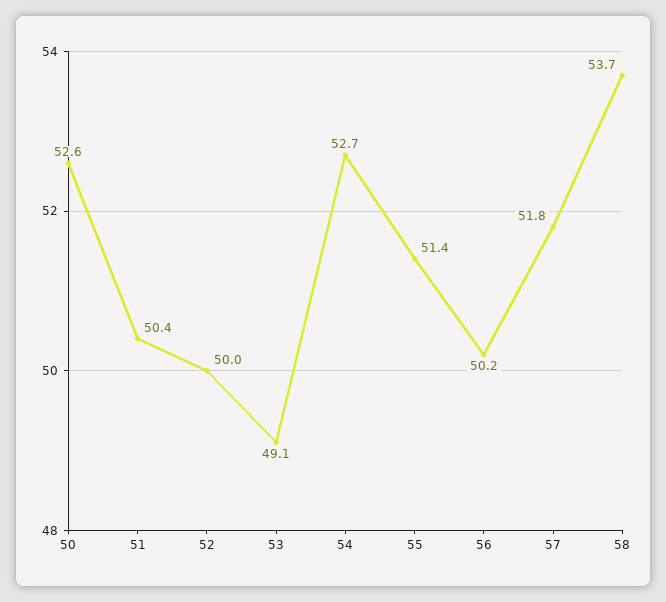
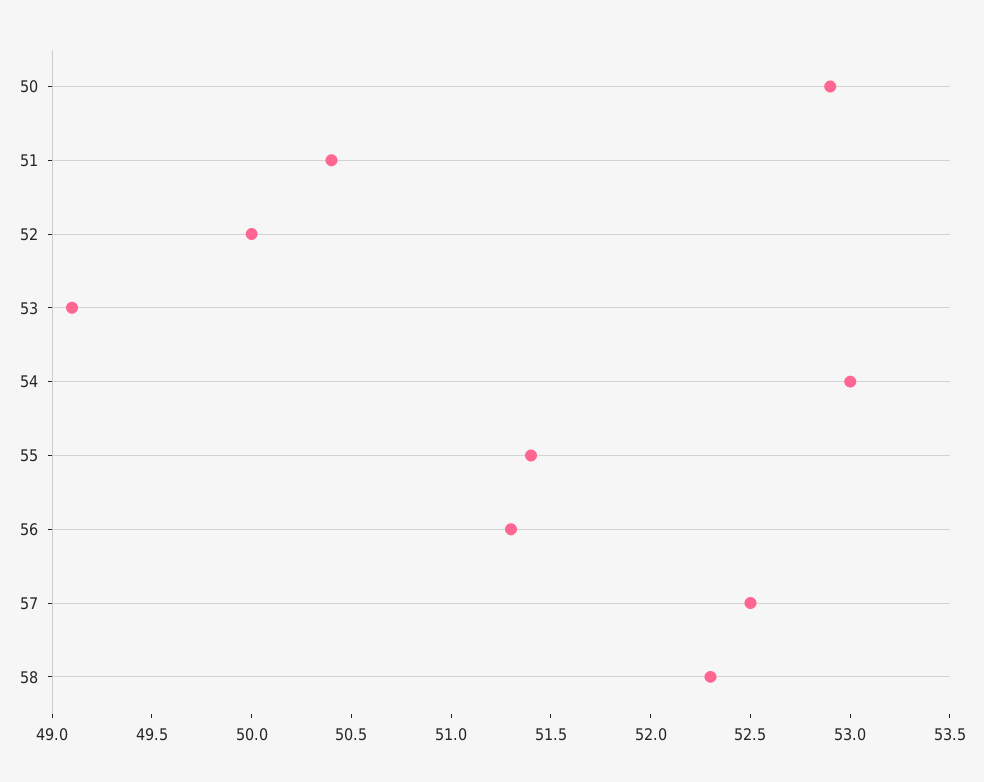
50: 52.6 -> 52.9
54: 52.7 -> 53
56: 50.2 -> 51.3
57: 51.8 -> 52.5
58: 53.7 -> 52.3

